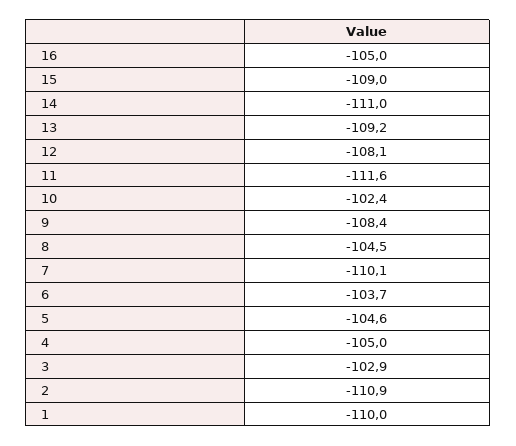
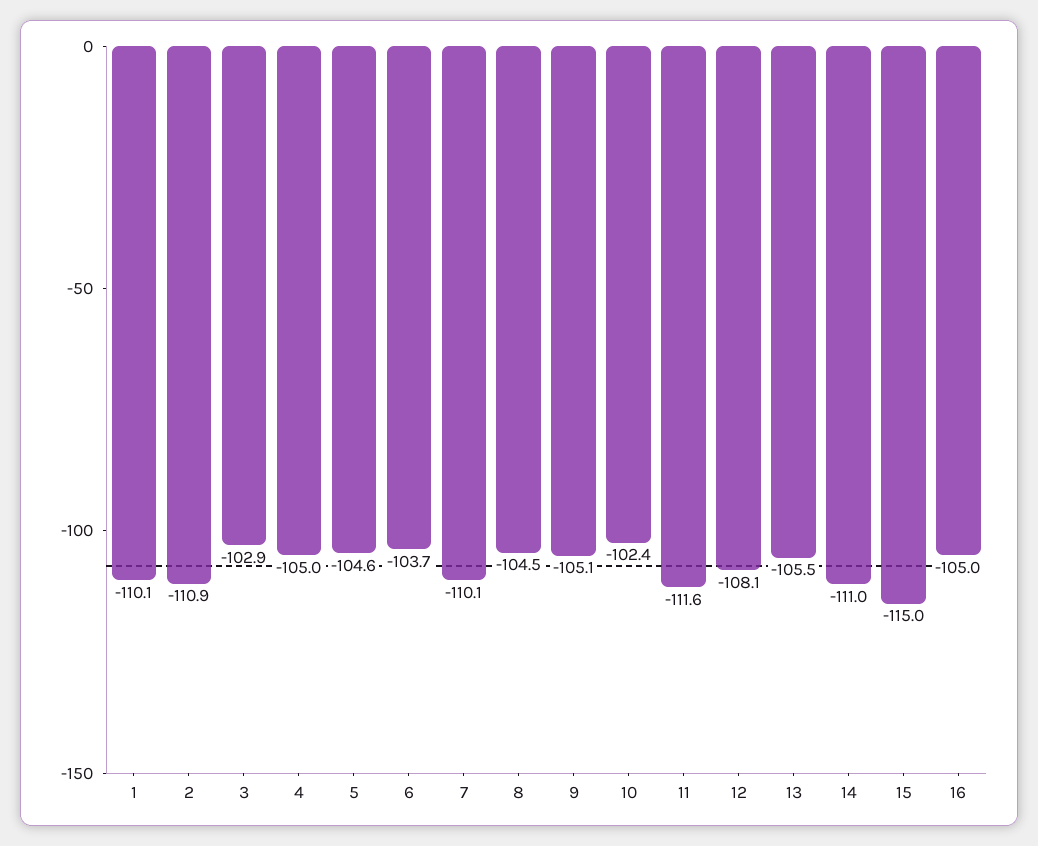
15: -109 -> -115
13: -109.2 -> -105.5
9: -108.4 -> -105.1
1: -110 -> -110.1

